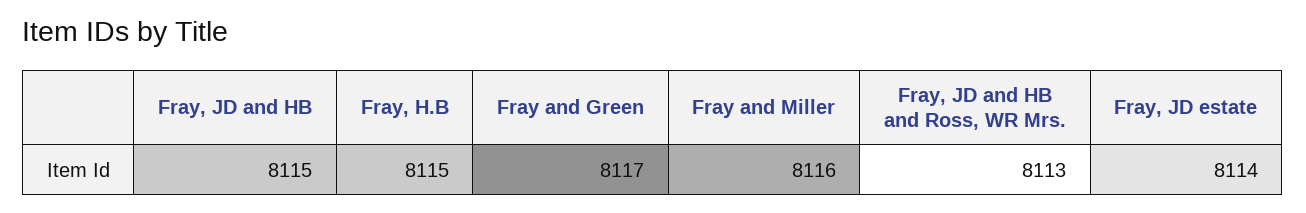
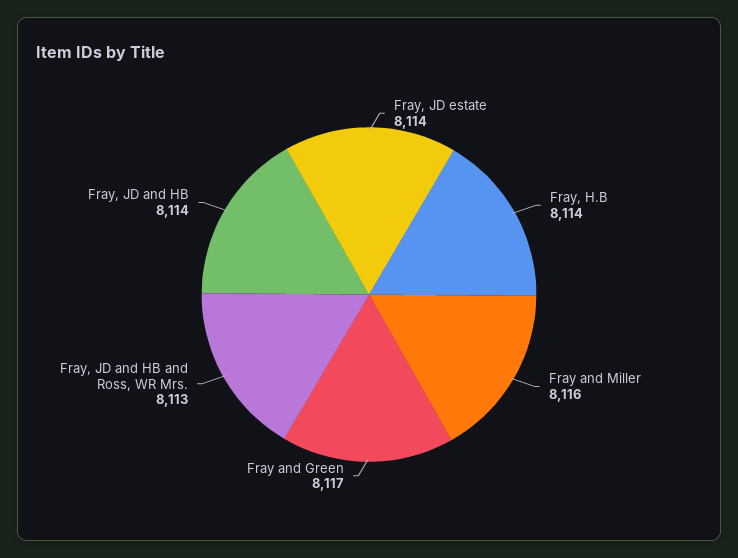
Fray, JD and HB: 8115 -> 8114
Fray, H.B: 8115 -> 8114

